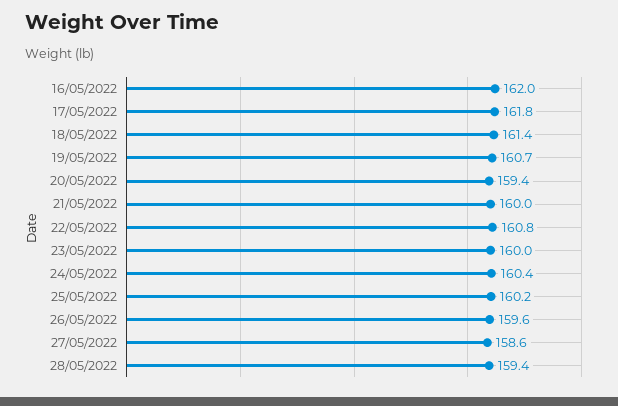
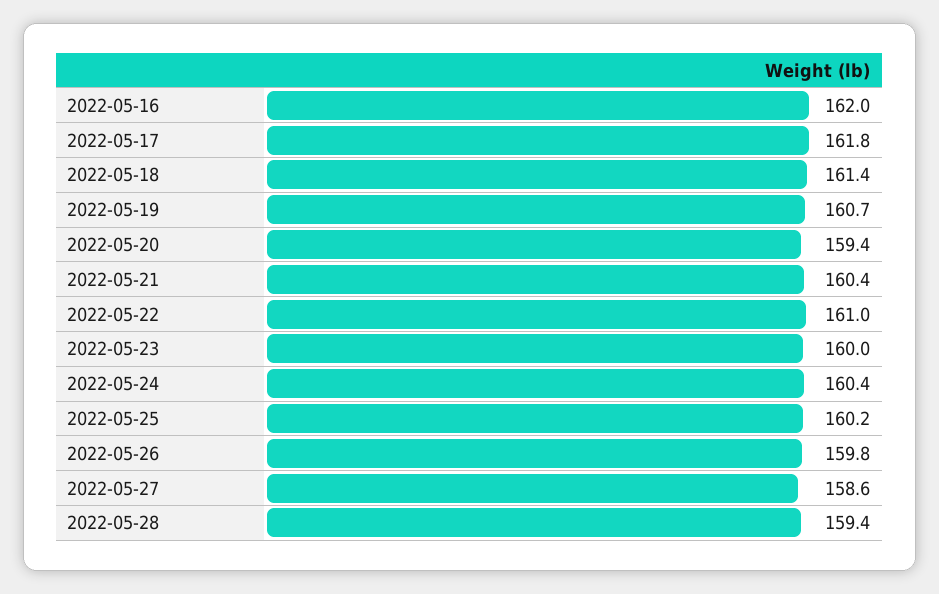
21/05/2022: 160 -> 160.4
22/05/2022: 160.8 -> 161
26/05/2022: 159.6 -> 159.8

